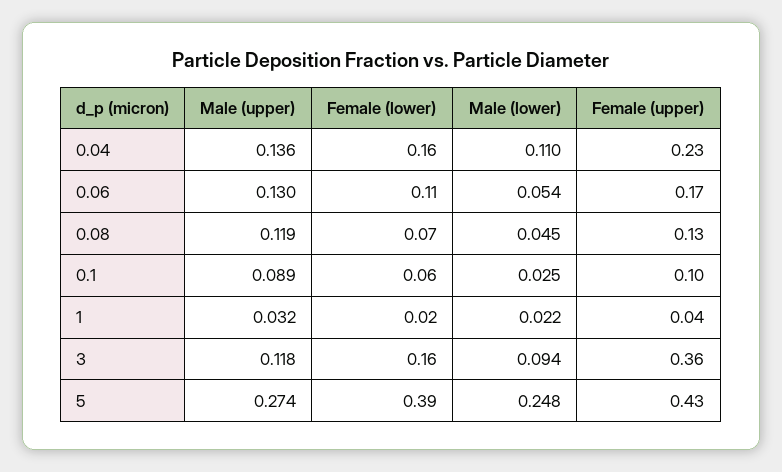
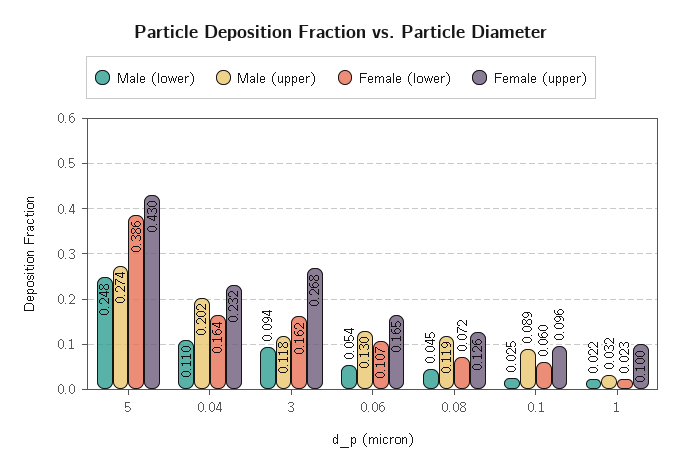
Male (upper), 0.04: 0.136 -> 0.202
Female (upper), 1: 0.04 -> 0.1
Female (upper), 3: 0.36 -> 0.268

